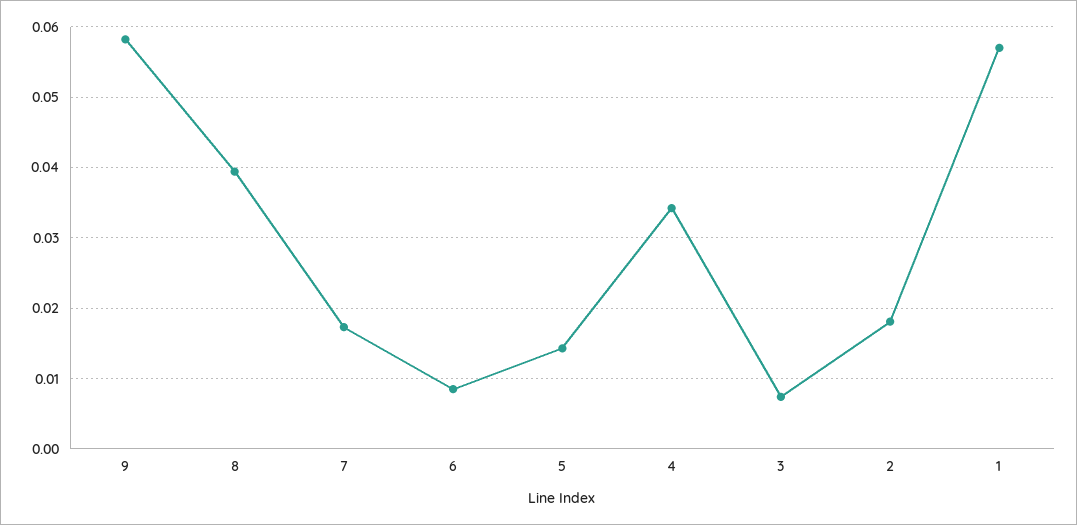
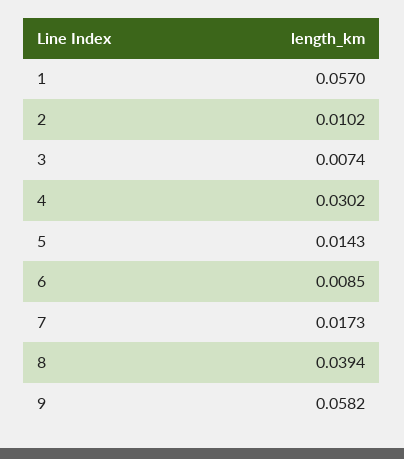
4: 0.034 -> 0.0302
2: 0.018 -> 0.0102

